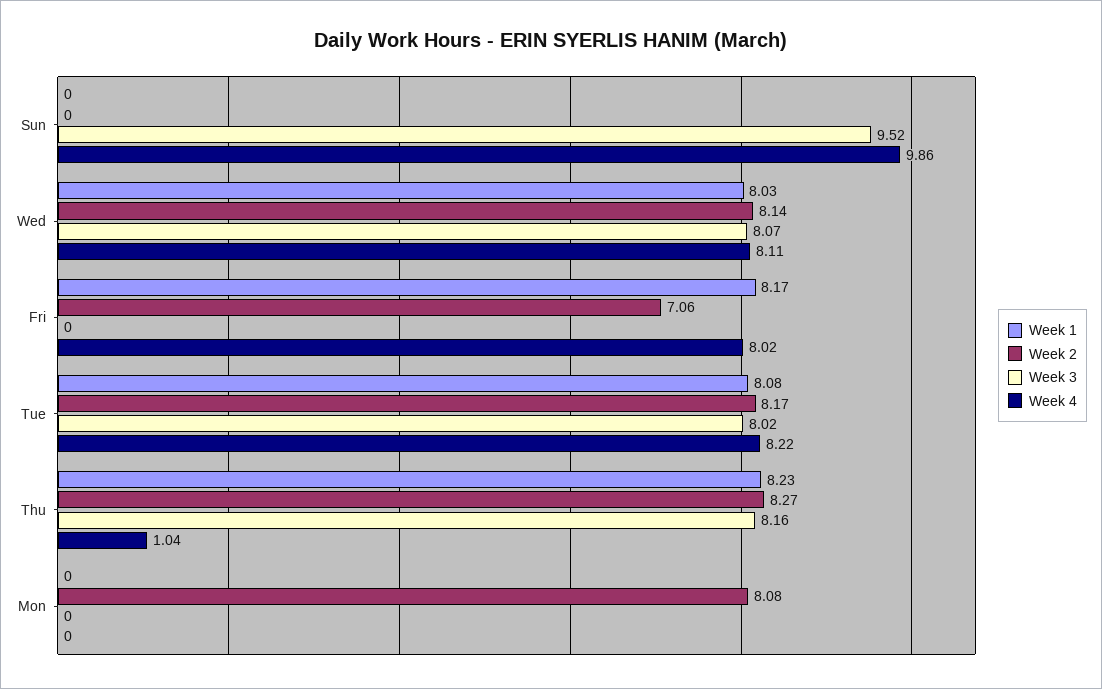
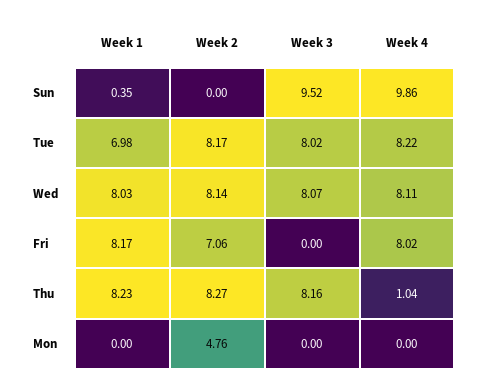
Week 1, Sun: 0 -> 0.35
Week 1, Tue: 8.08 -> 6.98
Week 2, Mon: 8.08 -> 4.76

